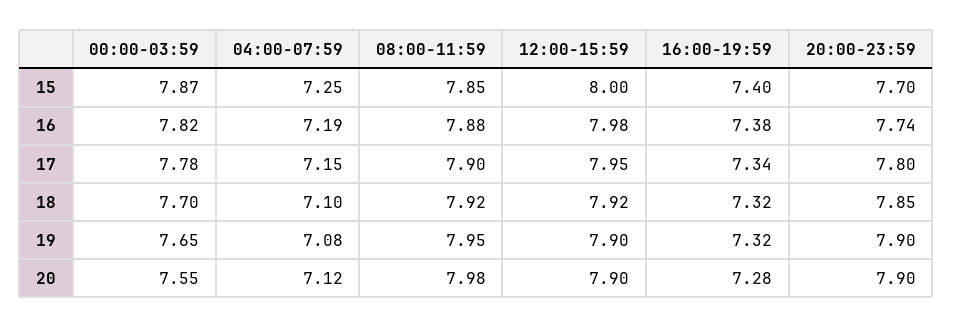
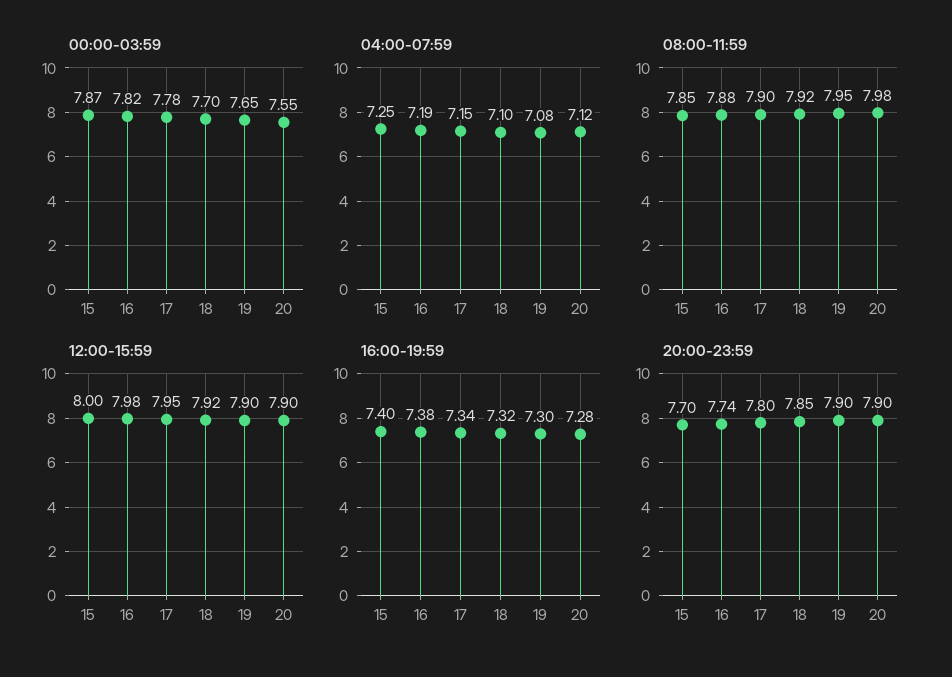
16:00-19:59, 19: 7.32 -> 7.3

